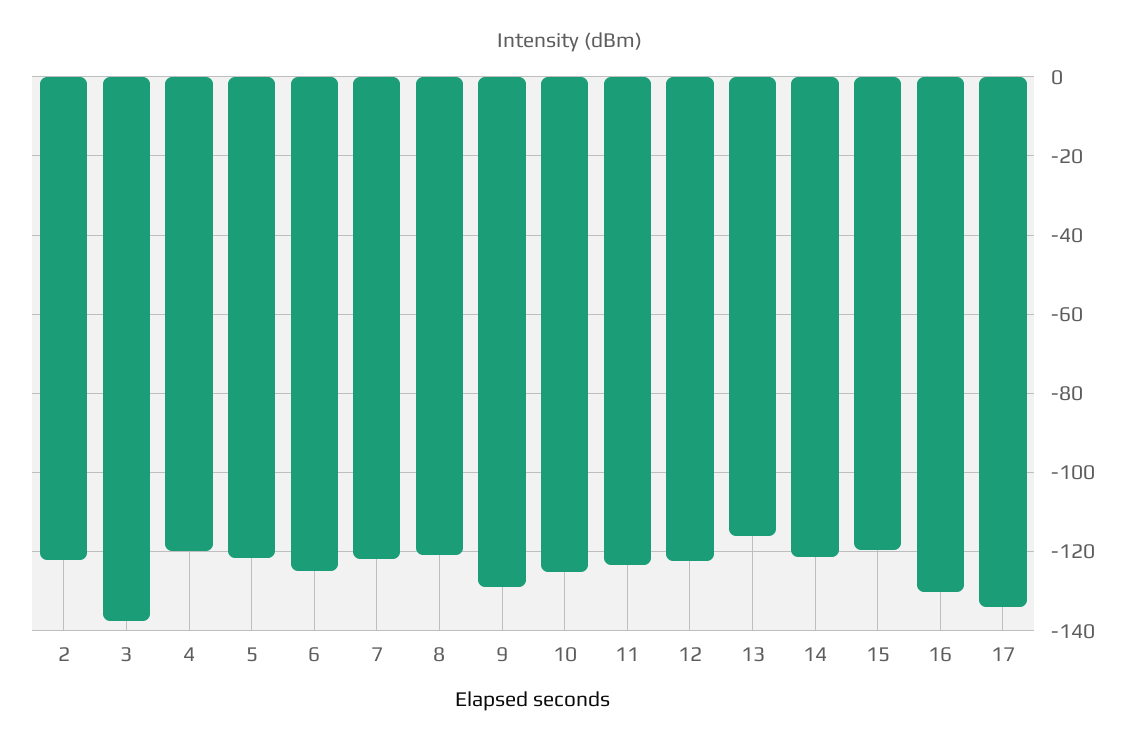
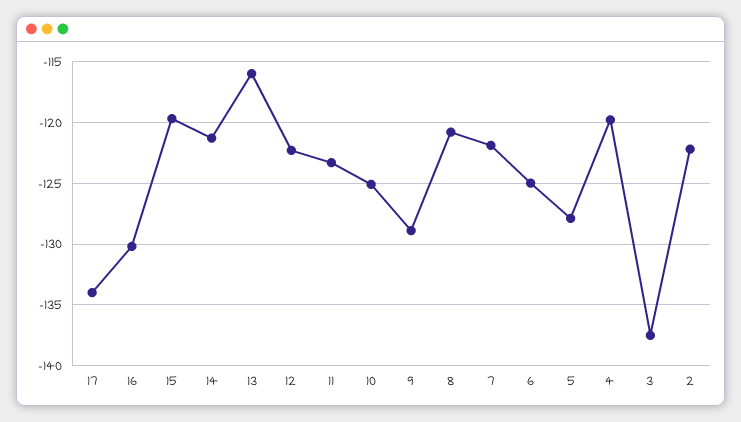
5: -122 -> -128

